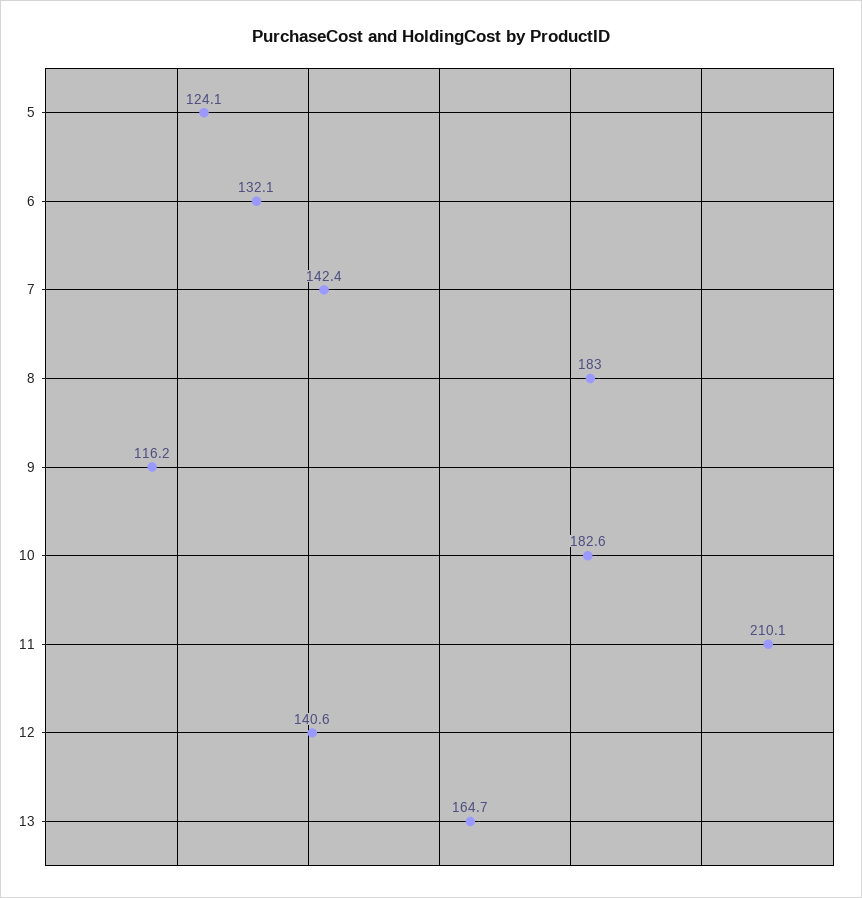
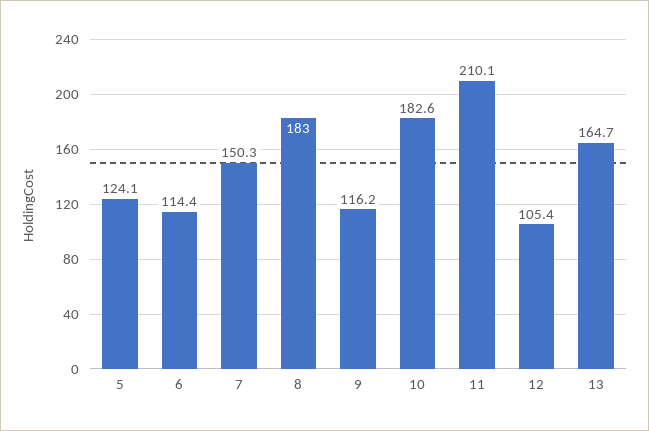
6: 132.1 -> 114.4
7: 142.4 -> 150.3
12: 140.6 -> 105.4

